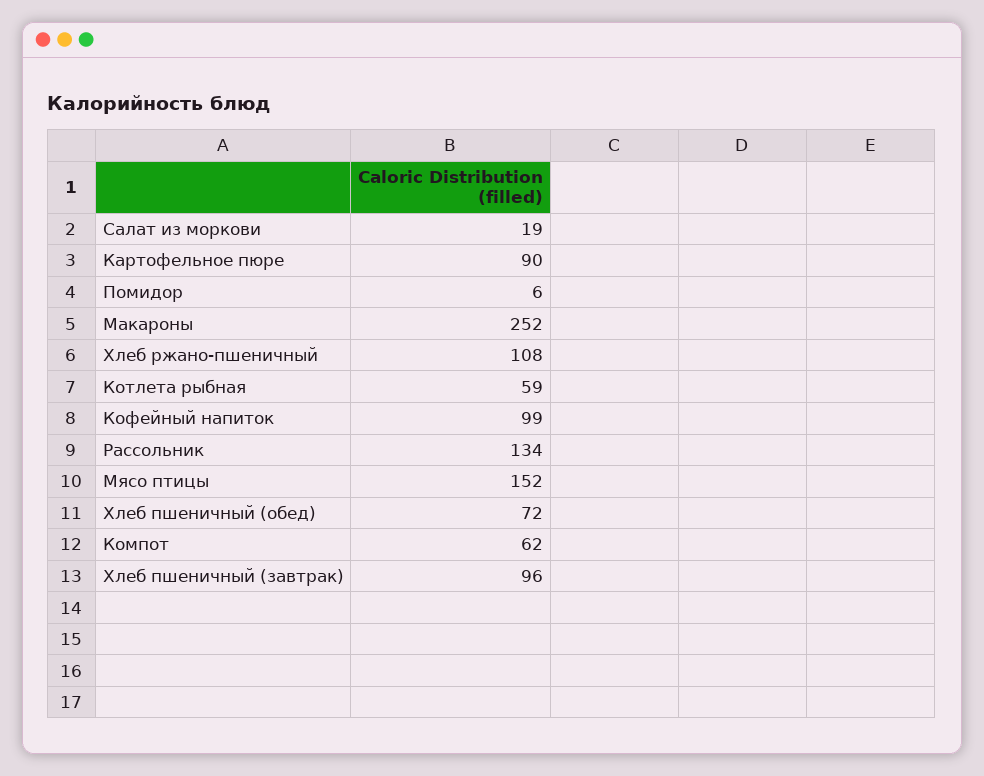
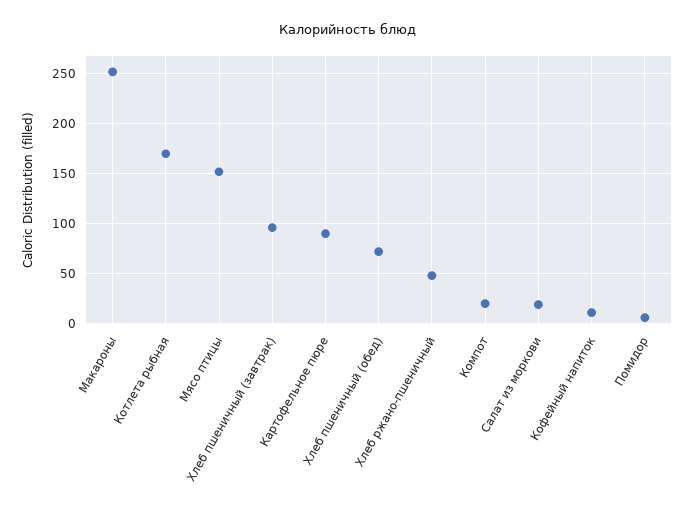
Хлеб ржано-пшеничный: 108 -> 50
Котлета рыбная: 59 -> 170
Кофейный напиток: 99 -> 10
Рассольник: 134 -> none
Компот: 62 -> 20

